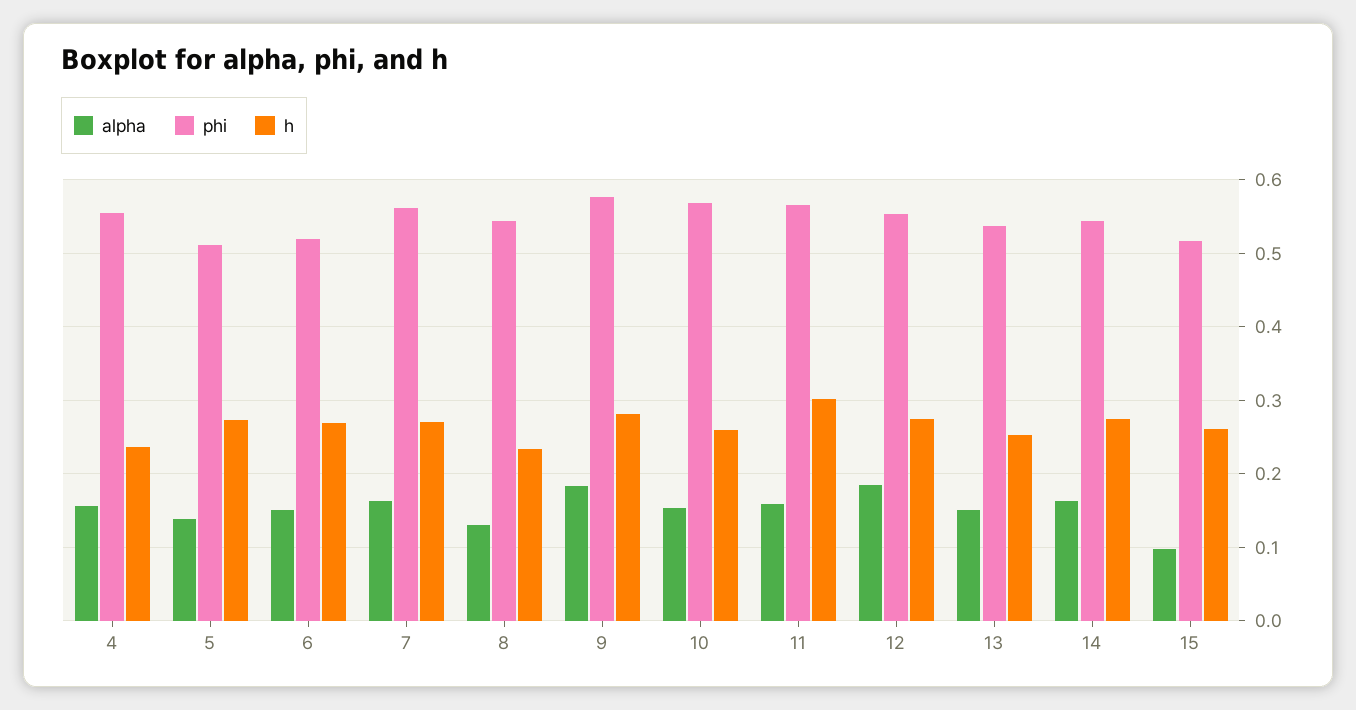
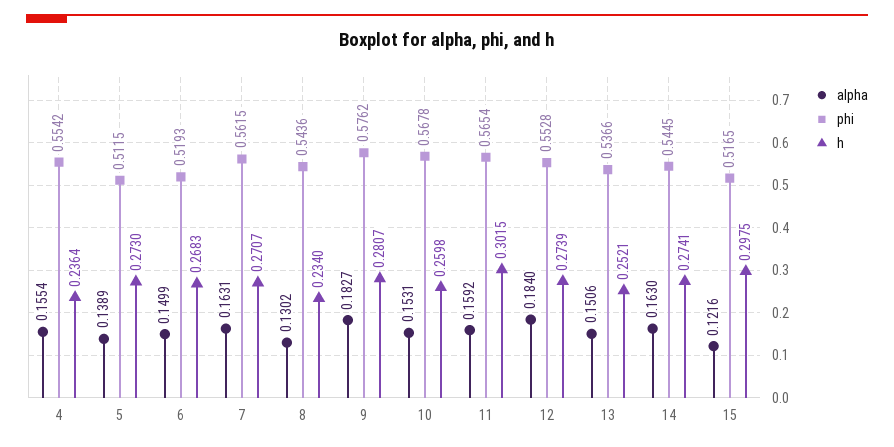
alpha, 15: 0.1 -> 0.1216
h, 15: 0.26 -> 0.2975

